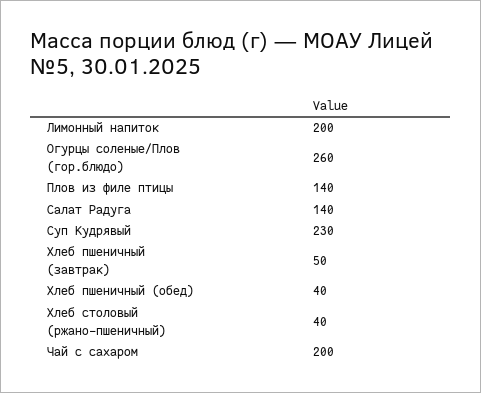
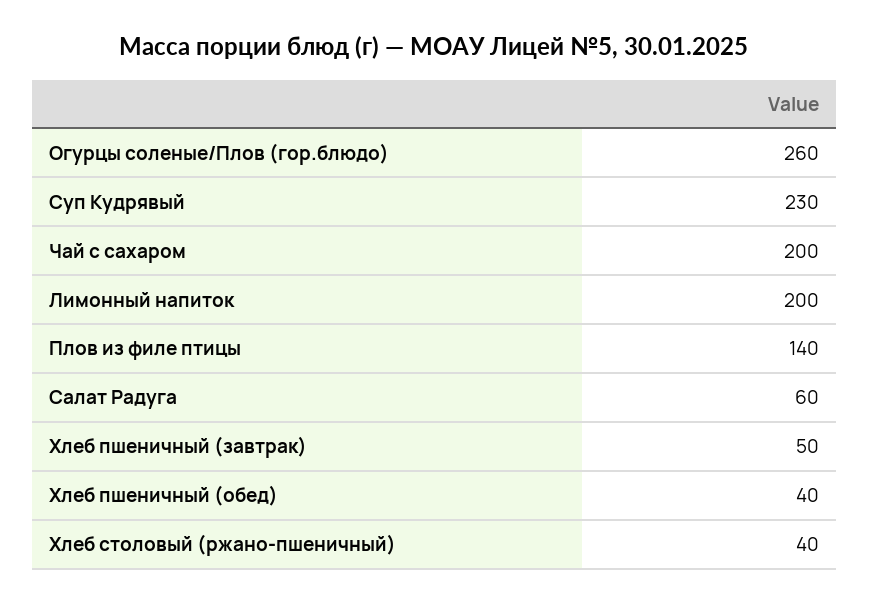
Салат Радуга: 140 -> 60

